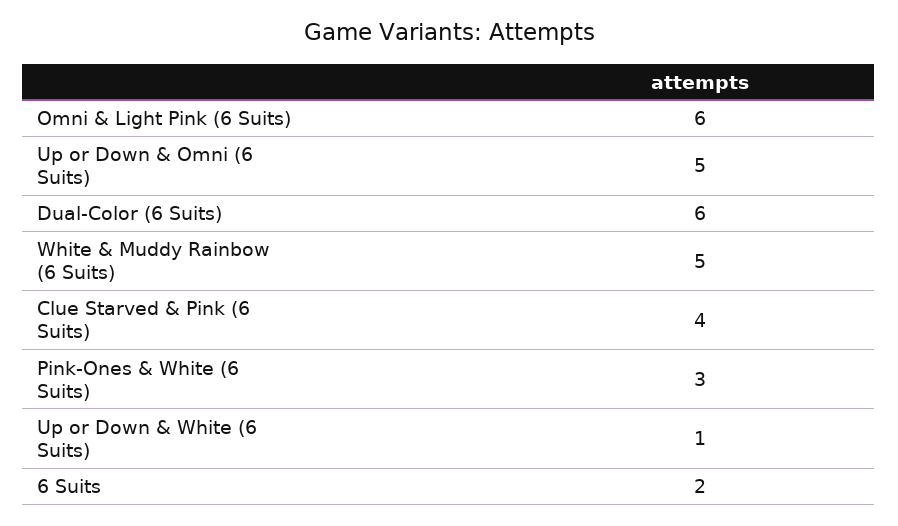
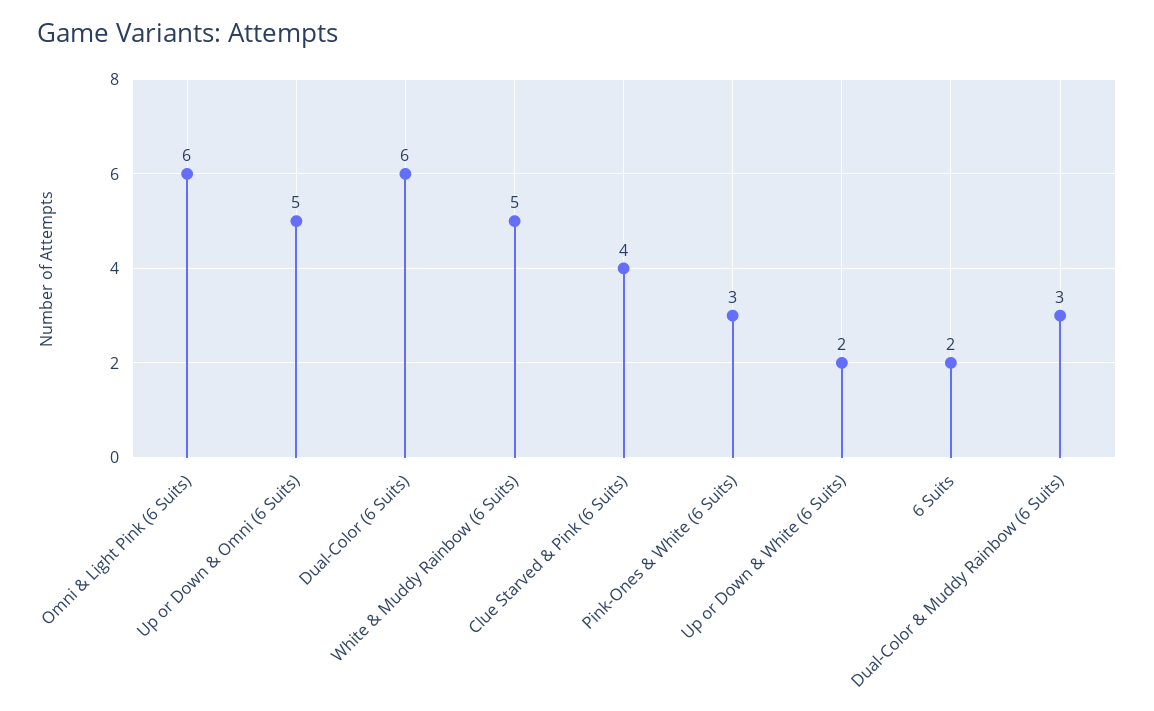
Up or Down & White (6 Suits): 1 -> 2
Dual-Color & Muddy Rainbow (6 Suits): none -> 3

